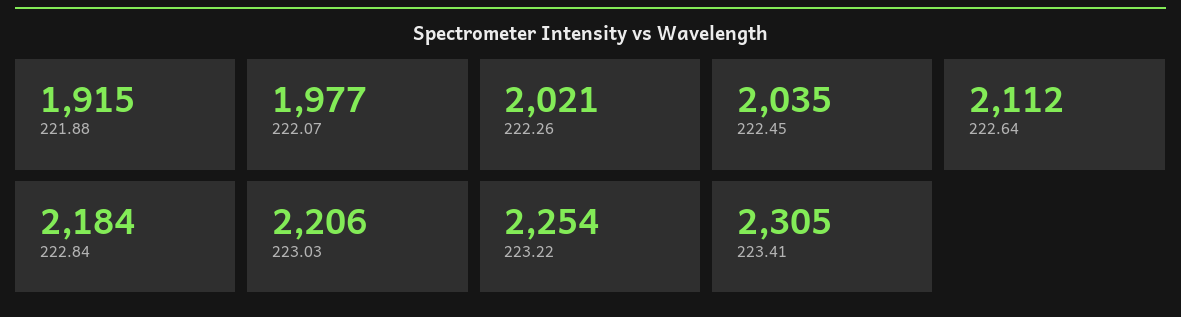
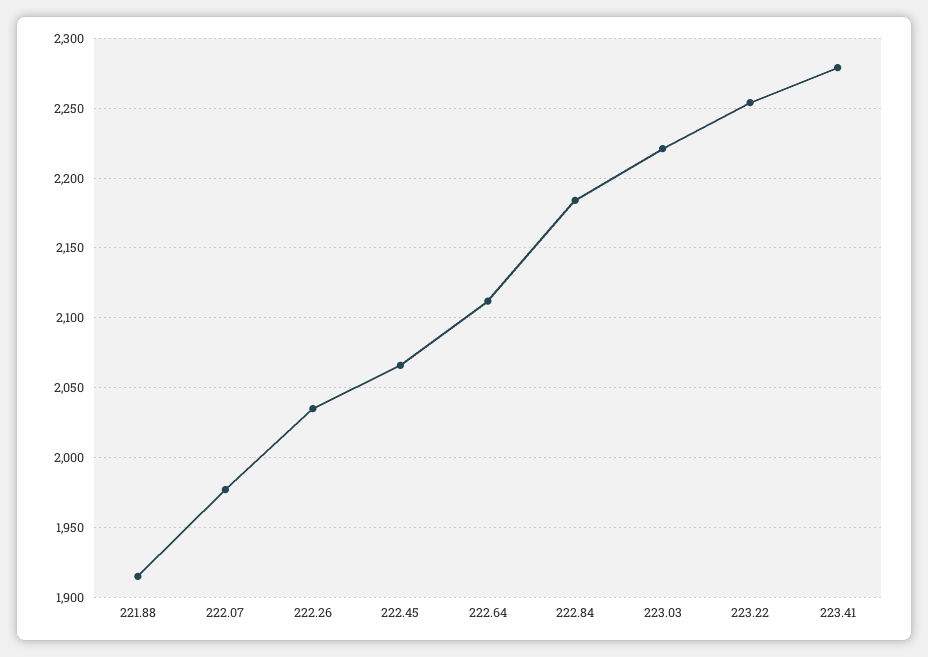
222.26: 2021 -> 2035
222.45: 2035 -> 2065
223.03: 2206 -> 2220
223.41: 2305 -> 2280

